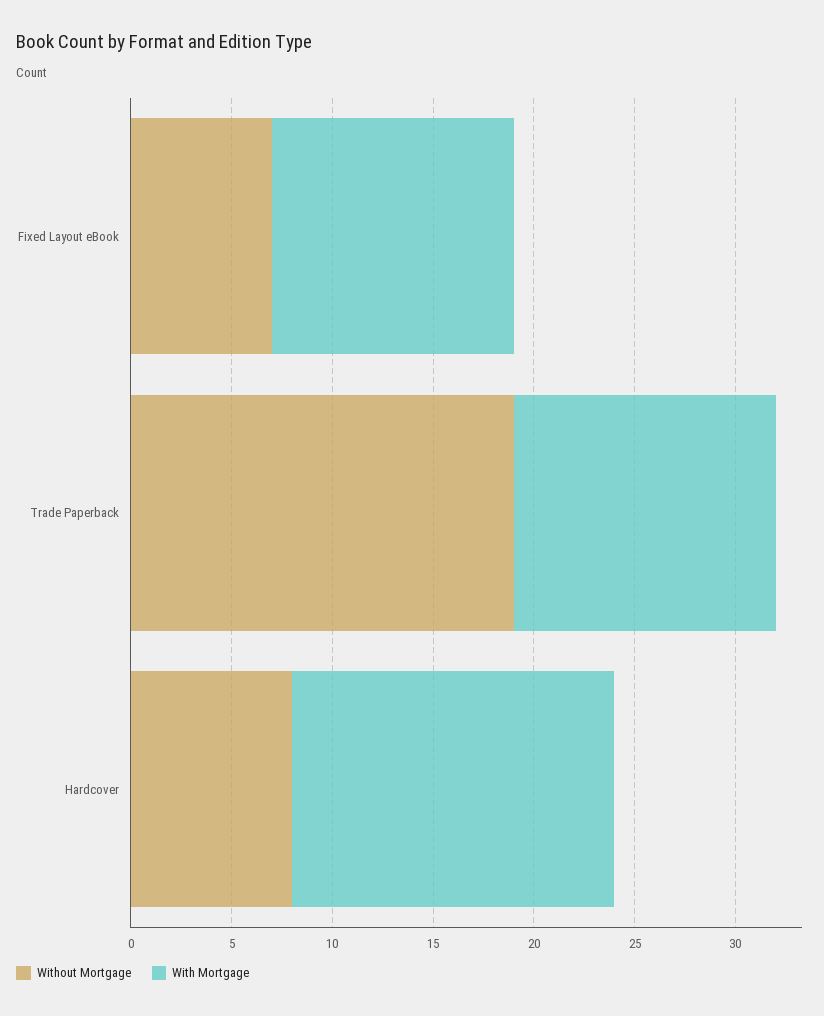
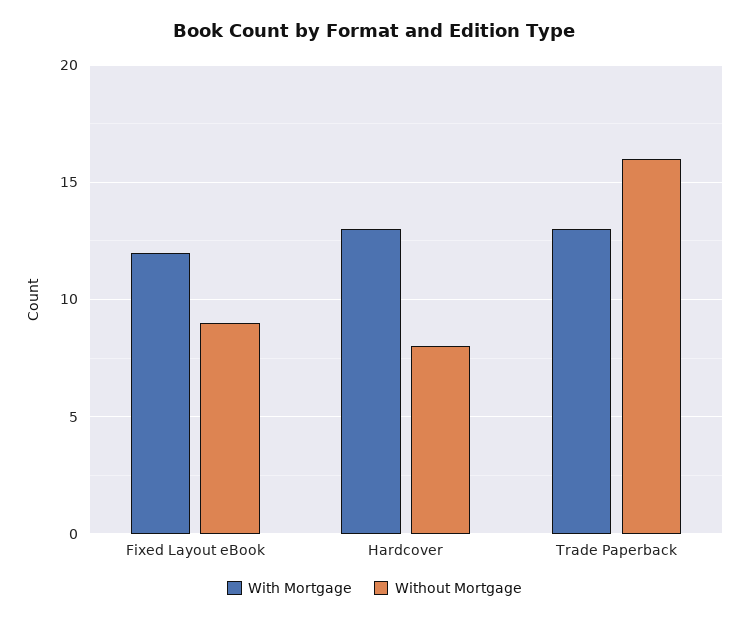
Without Mortgage, Fixed Layout eBook: 7 -> 9
Without Mortgage, Trade Paperback: 19 -> 16
With Mortgage, Hardcover: 16 -> 13

